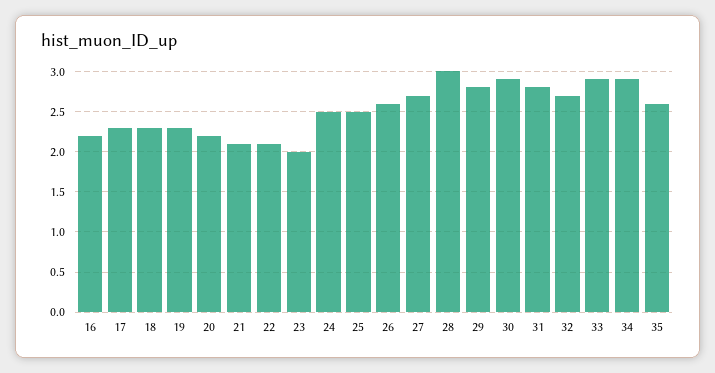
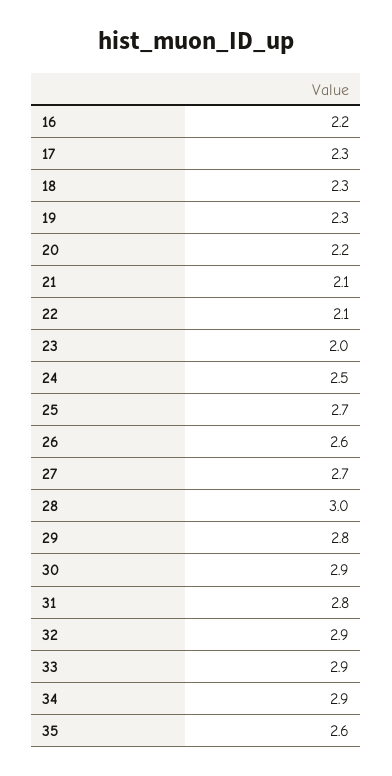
25: 2.5 -> 2.7
32: 2.7 -> 2.9

